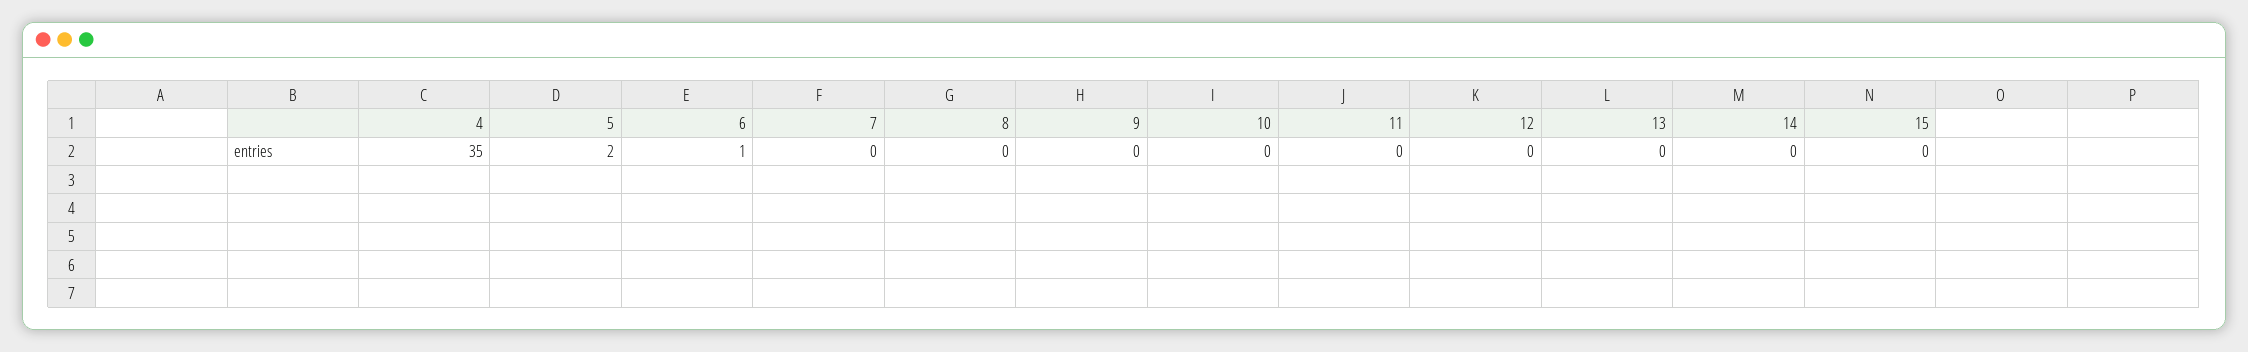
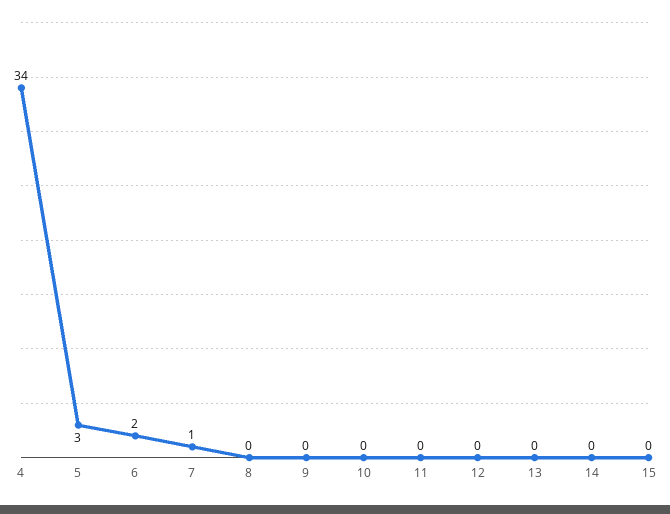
4: 35 -> 34
5: 2 -> 3
6: 1 -> 2
7: 0 -> 1

